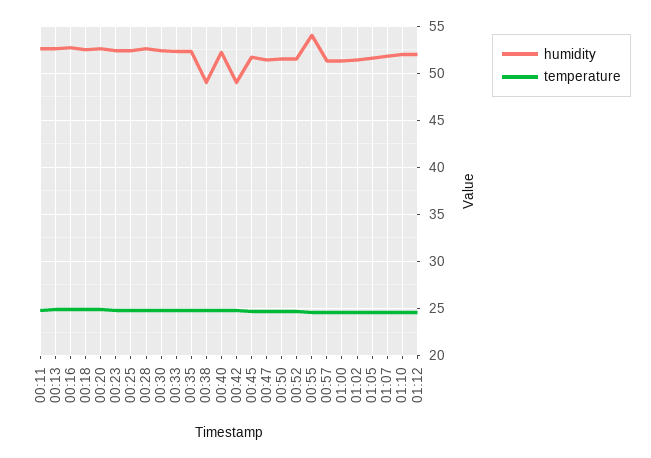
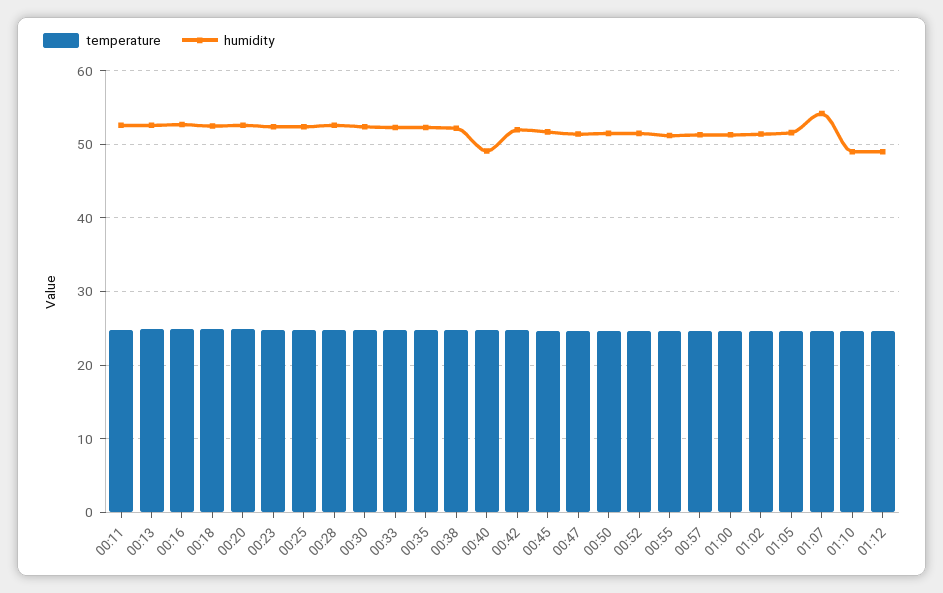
humidity, 00:38: 49 -> 52
humidity, 00:40: 52 -> 49
humidity, 00:42: 49 -> 52
humidity, 00:55: 54 -> 51
humidity, 01:07: 52 -> 54
humidity, 01:10: 52 -> 49
humidity, 01:12: 52 -> 49

